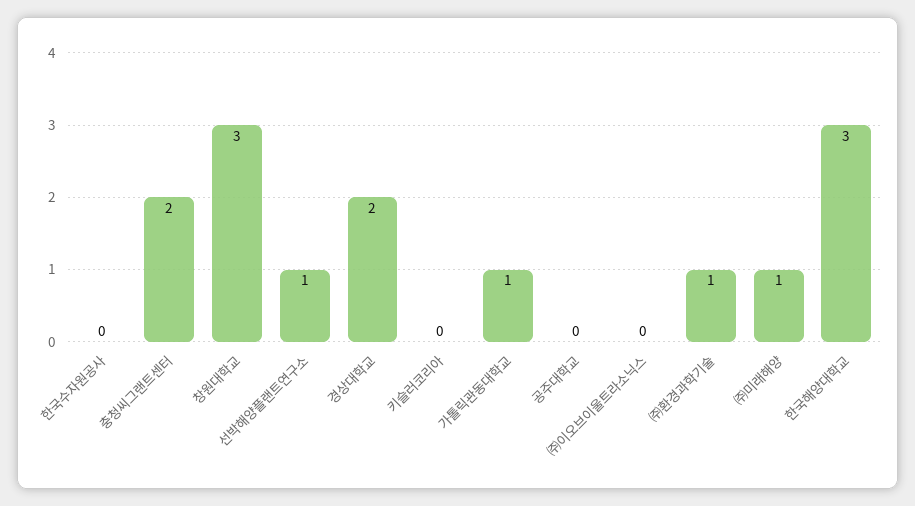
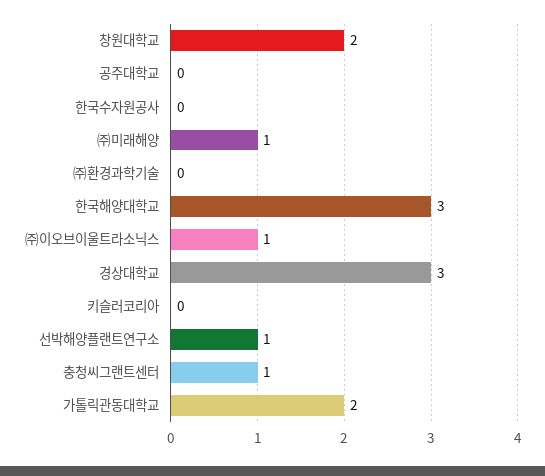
충청씨그랜트센터: 2 -> 1
창원대학교: 3 -> 2
경상대학교: 2 -> 3
가톨릭관동대학교: 1 -> 2
㈜이오브이울트라소닉스: 0 -> 1
㈜환경과학기술: 1 -> 0

